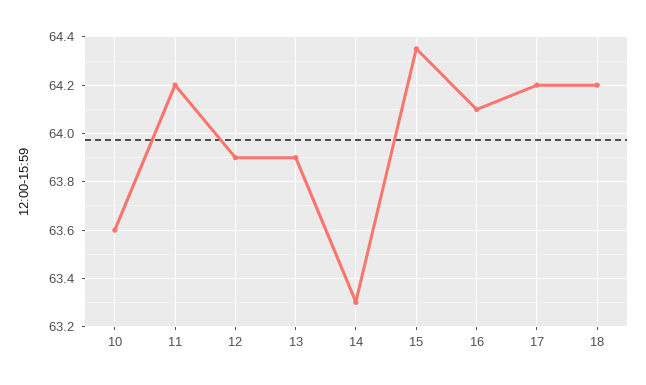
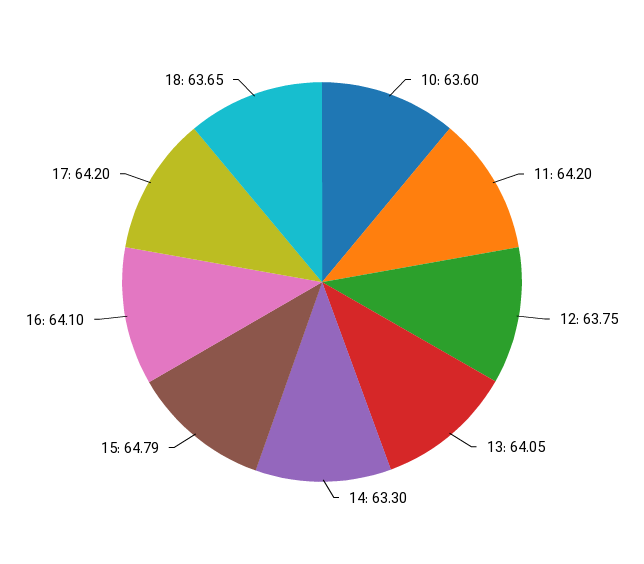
12: 63.9 -> 63.75
13: 63.9 -> 64.05
15: 64.35 -> 64.79
18: 64.2 -> 63.65

